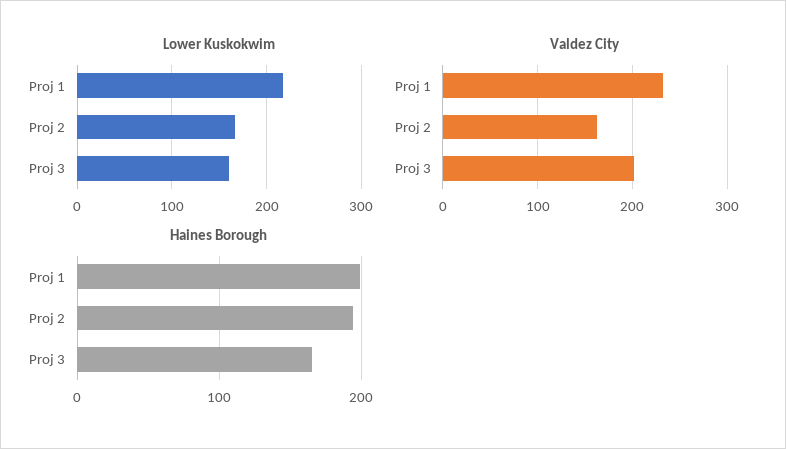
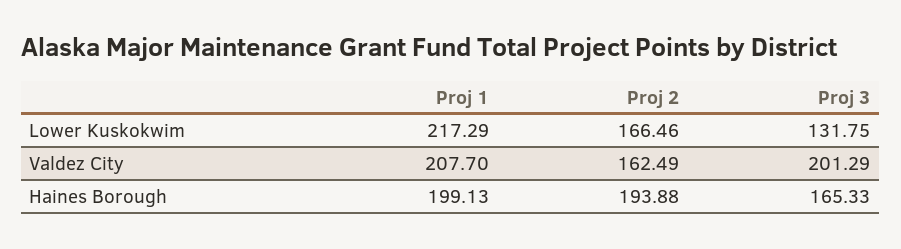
Lower Kuskokwim, Proj 3: 160 -> 131.75
Valdez City, Proj 1: 230 -> 207.7

